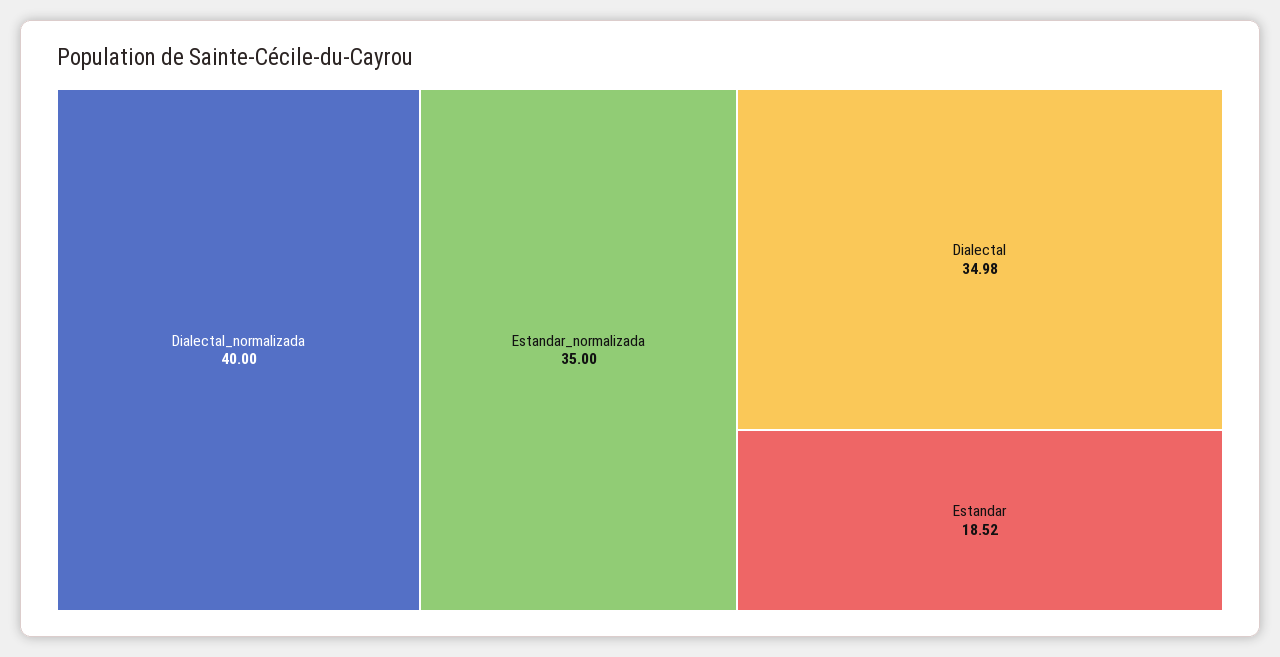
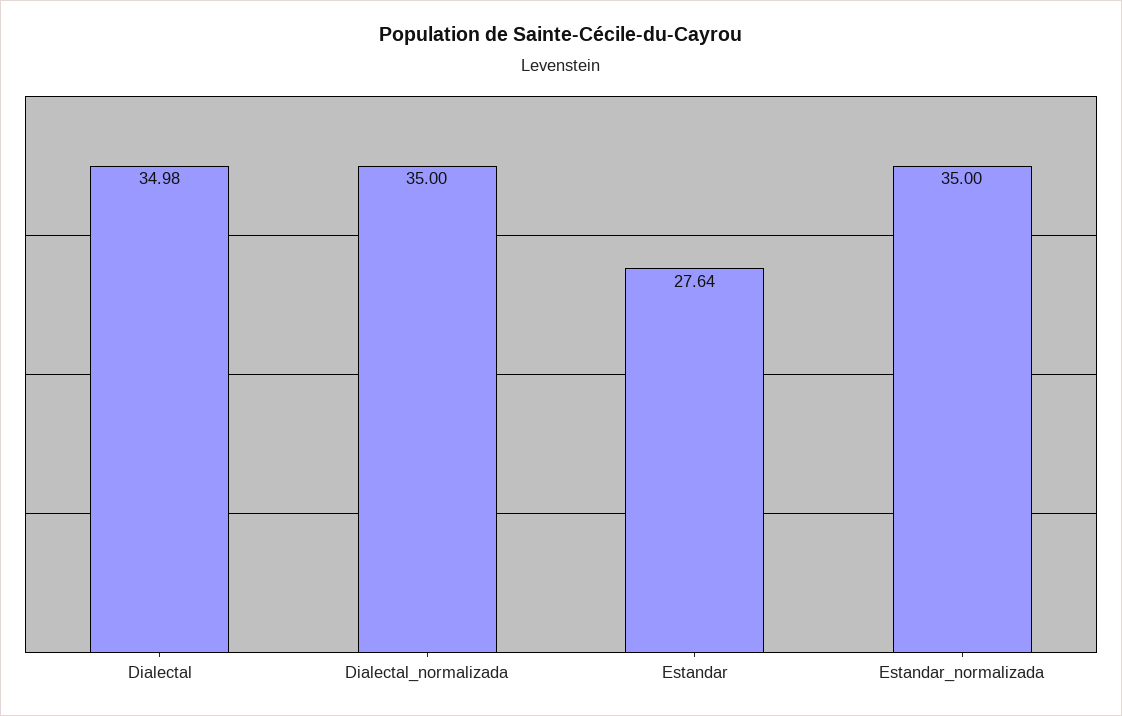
Dialectal_normalizada: 40 -> 35
Estandar: 18.52 -> 27.64

